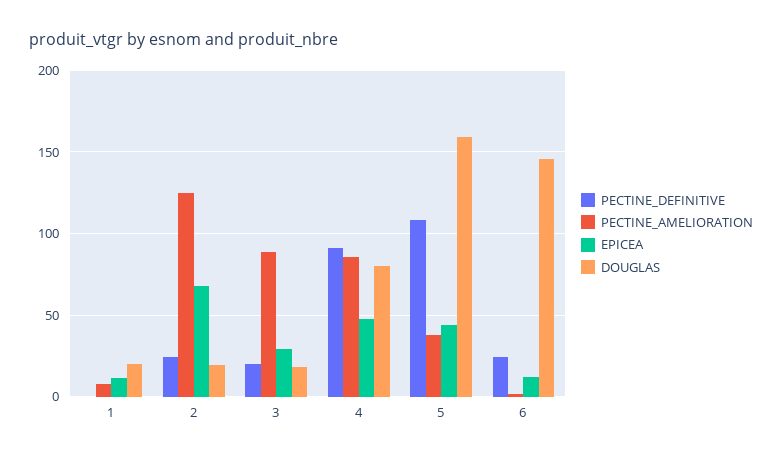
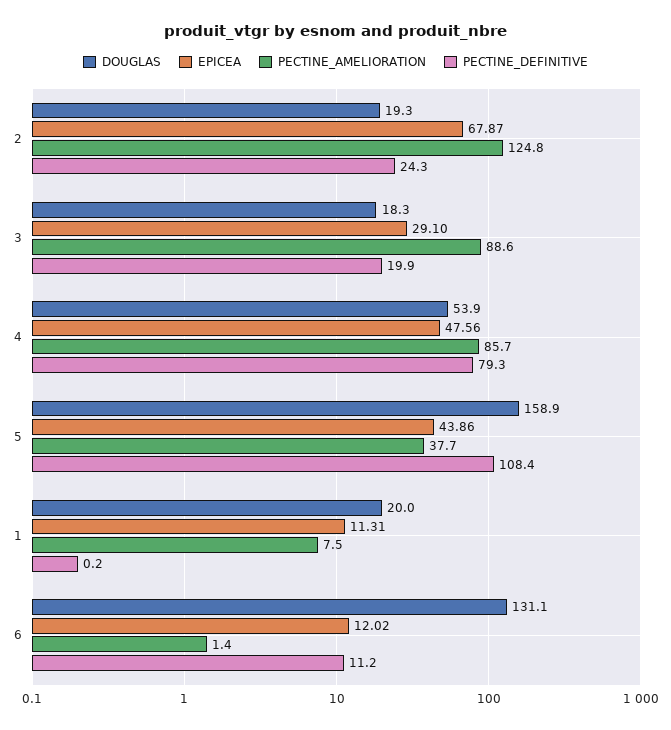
PECTINE_DEFINITIVE, 4: 90 -> 79.3
DOUGLAS, 4: 80 -> 53.9
PECTINE_DEFINITIVE, 6: 25 -> 11.2
DOUGLAS, 6: 145 -> 131.1

